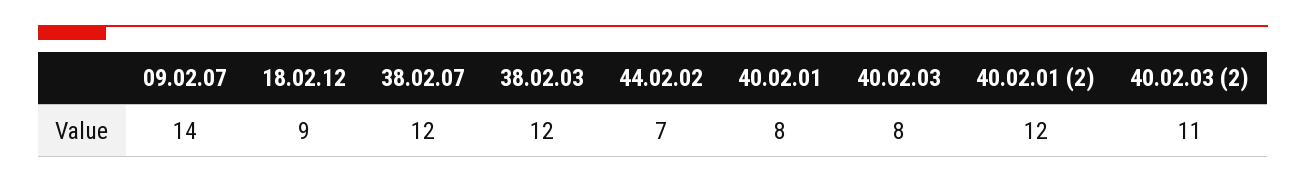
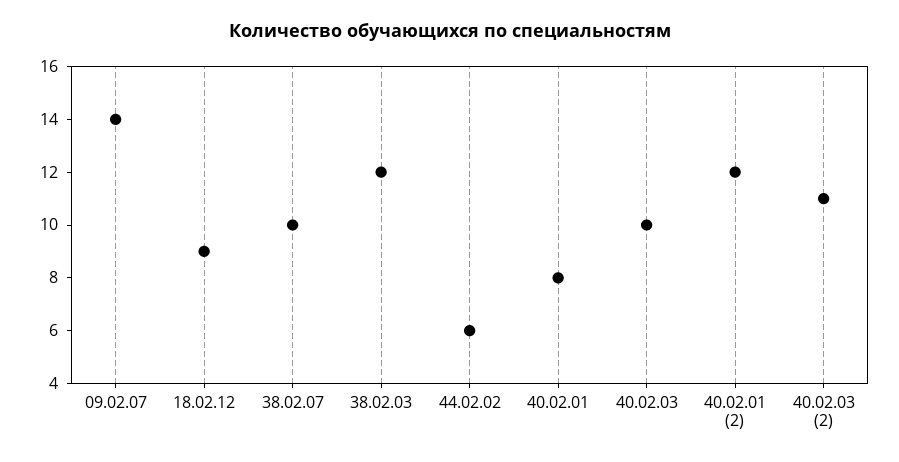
38.02.07: 12 -> 10
44.02.02: 7 -> 6
40.02.03: 8 -> 10

